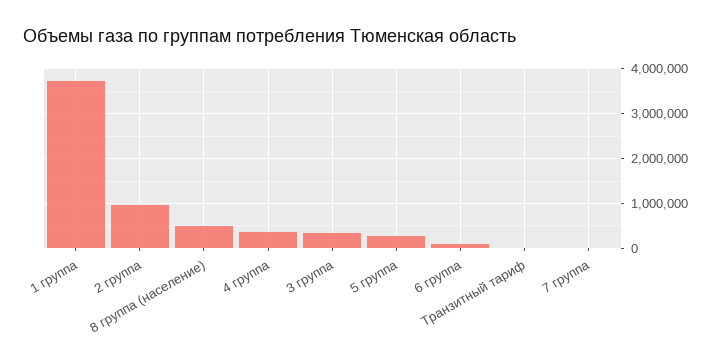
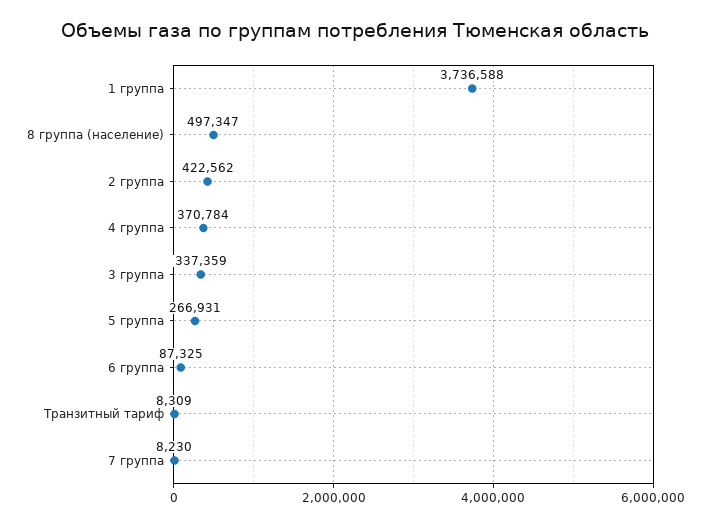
2 группа: 1000000 -> 422562

